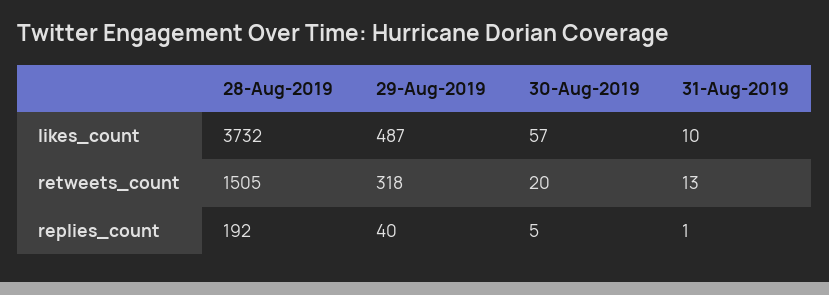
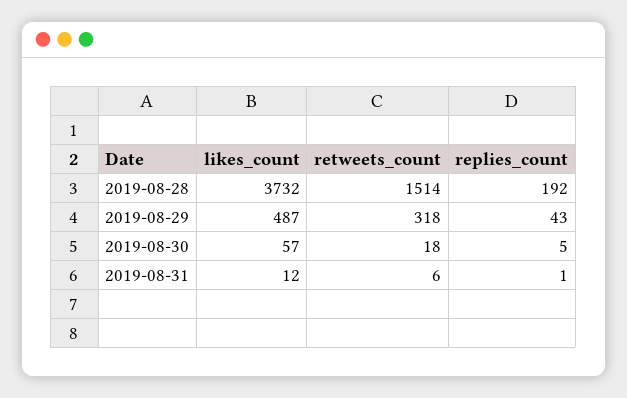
31-Aug-2019, likes_count: 10 -> 12
28-Aug-2019, retweets_count: 1505 -> 1514
30-Aug-2019, retweets_count: 20 -> 18
31-Aug-2019, retweets_count: 13 -> 6
29-Aug-2019, replies_count: 40 -> 43

